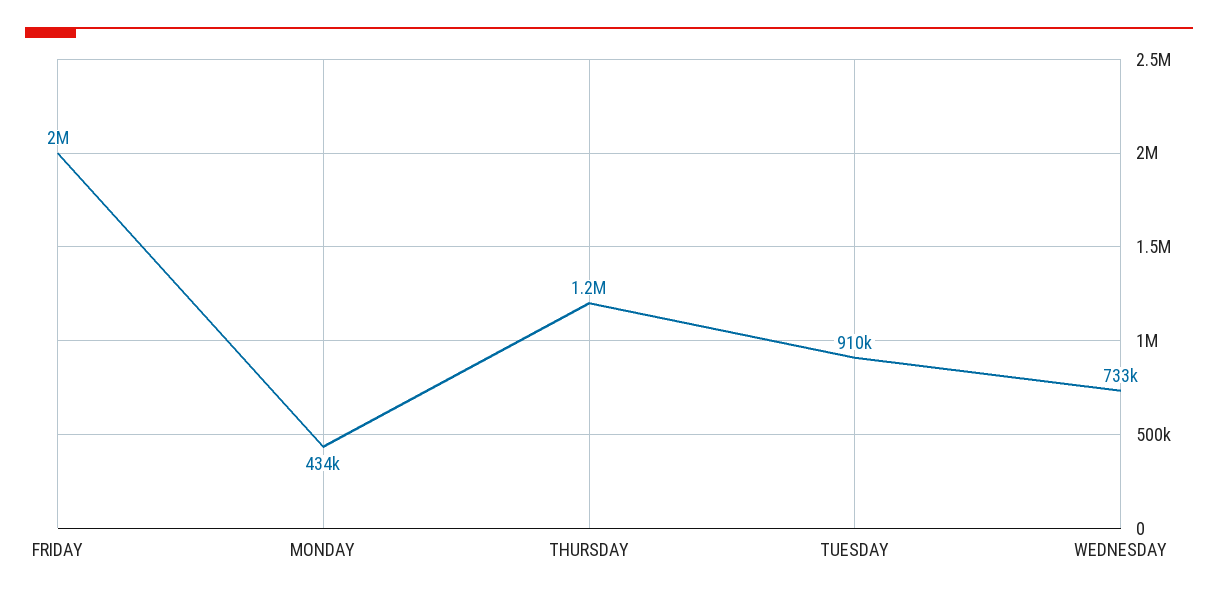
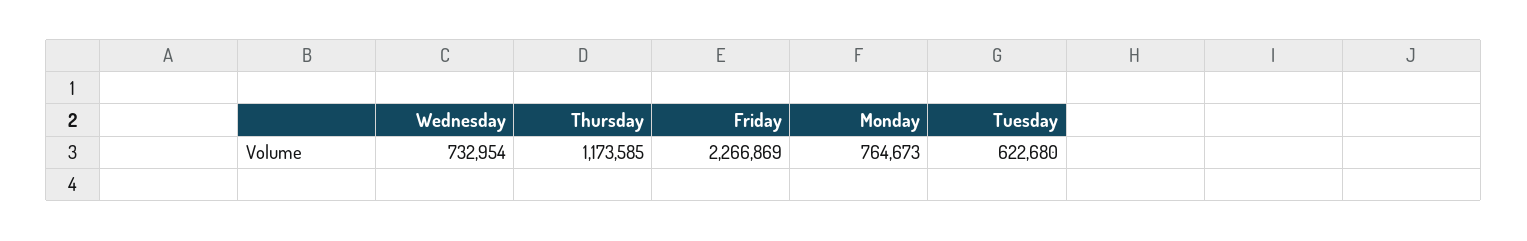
FRIDAY: 2000000 -> 2266869
MONDAY: 434000 -> 764673
TUESDAY: 910000 -> 622680

